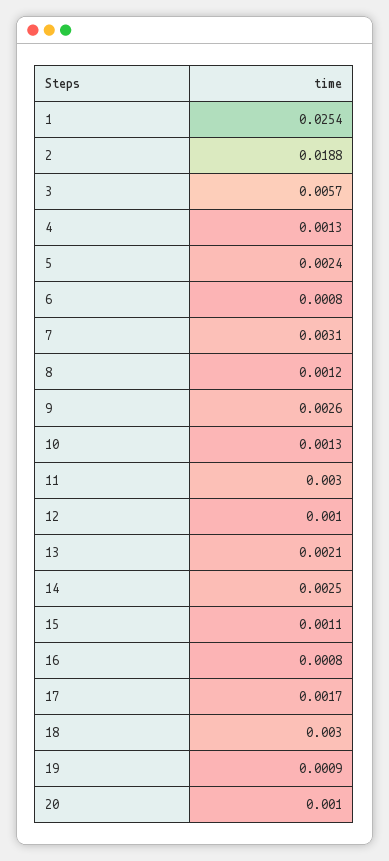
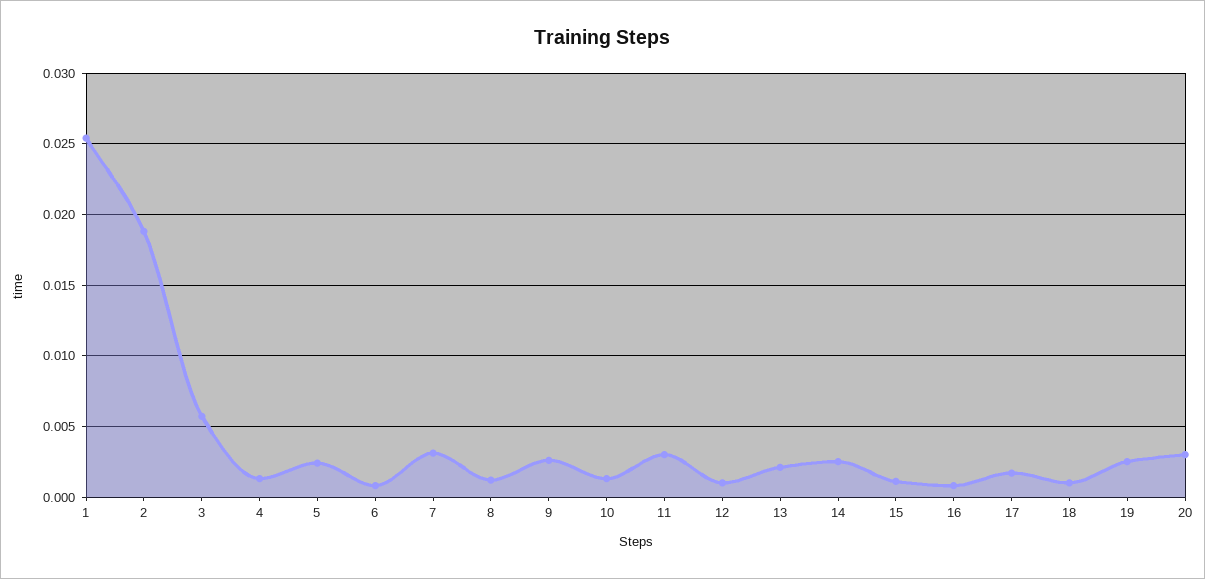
18: 0.003 -> 0.001
19: 0.0009 -> 0.0025
20: 0.001 -> 0.003

